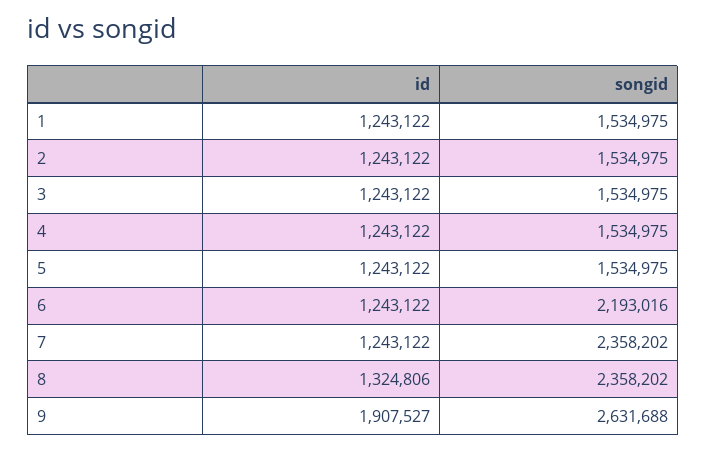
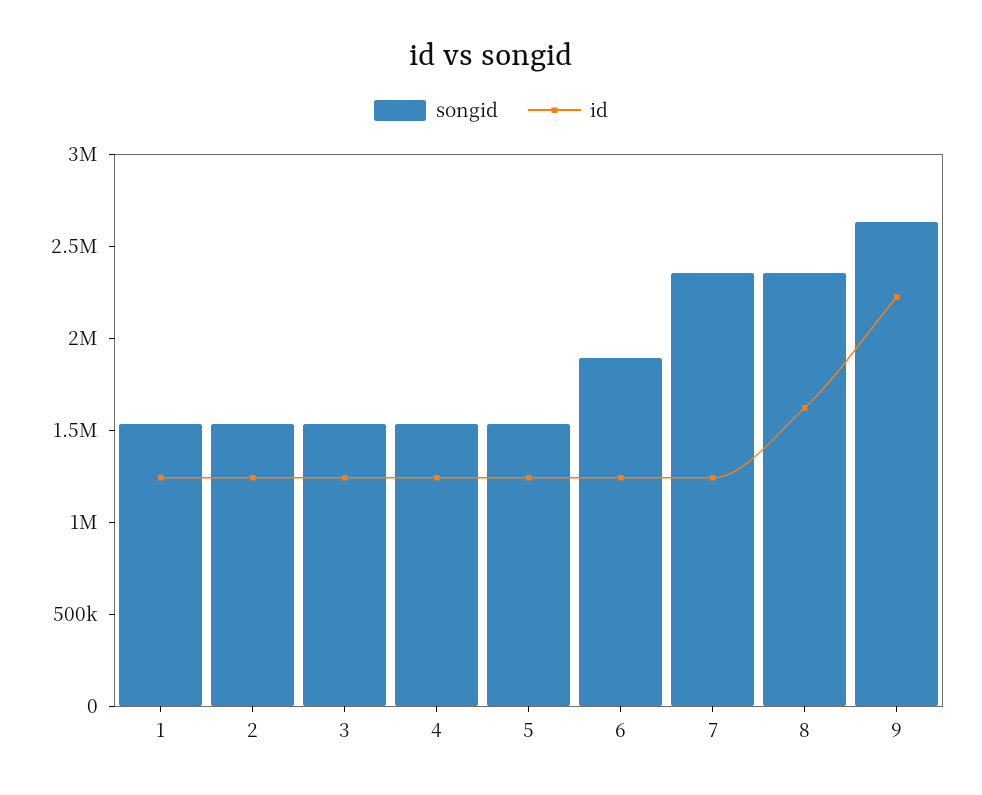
songid, 6: 2193016 -> 1900000
id, 8: 1324806 -> 1600000
id, 9: 1907527 -> 2200000

